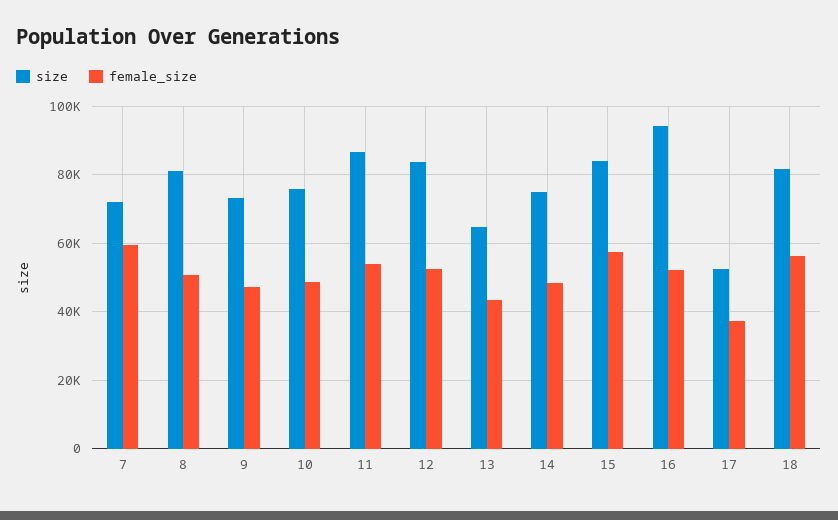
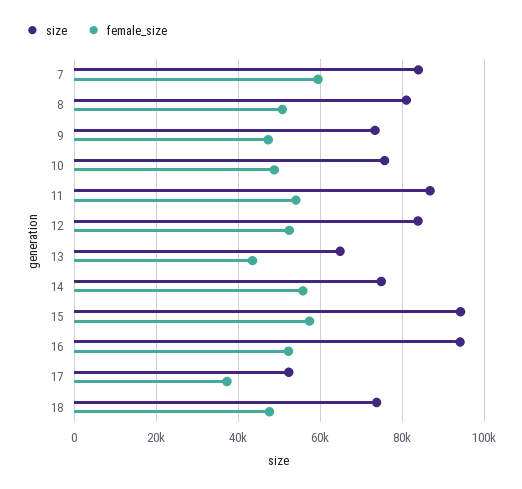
size, 7: 72000 -> 84000
female_size, 14: 48000 -> 56000
size, 15: 84000 -> 94000
size, 18: 82000 -> 74000
female_size, 18: 56000 -> 48000

